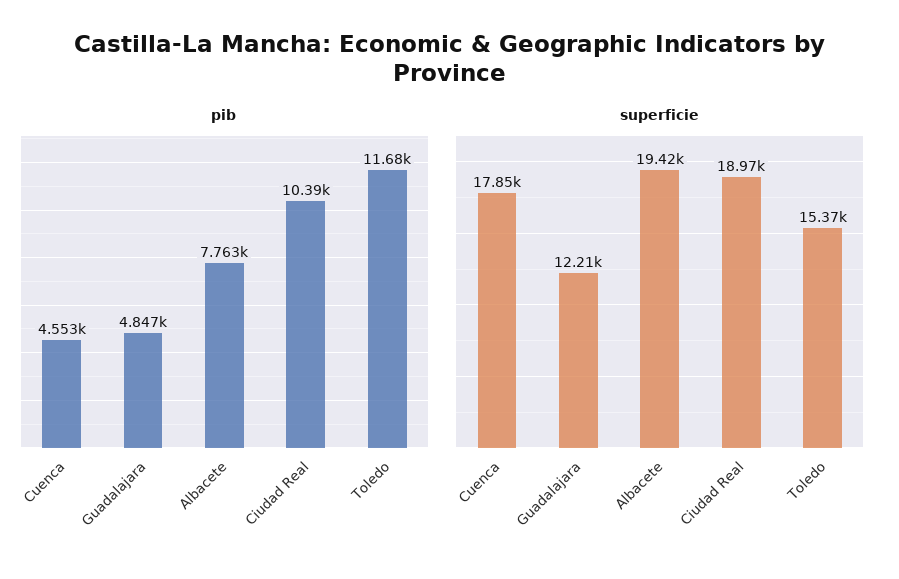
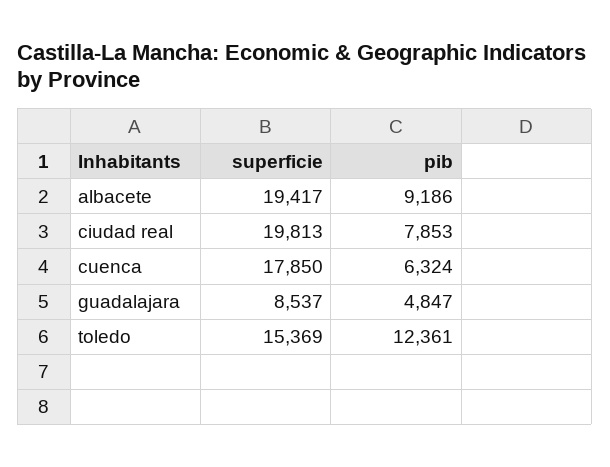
pib, Cuenca: 4553 -> 6324
pib, Albacete: 7763 -> 9186
pib, Ciudad Real: 10390 -> 7853
pib, Toledo: 11680 -> 12361
superficie, Guadalajara: 12210 -> 8537
superficie, Ciudad Real: 18970 -> 19813

